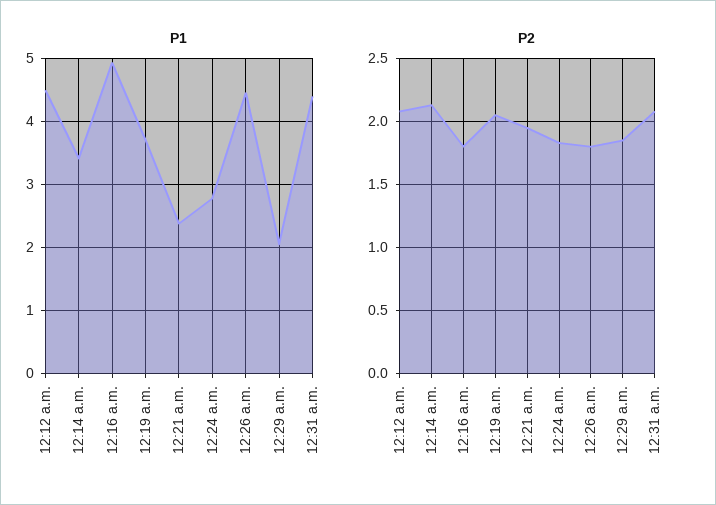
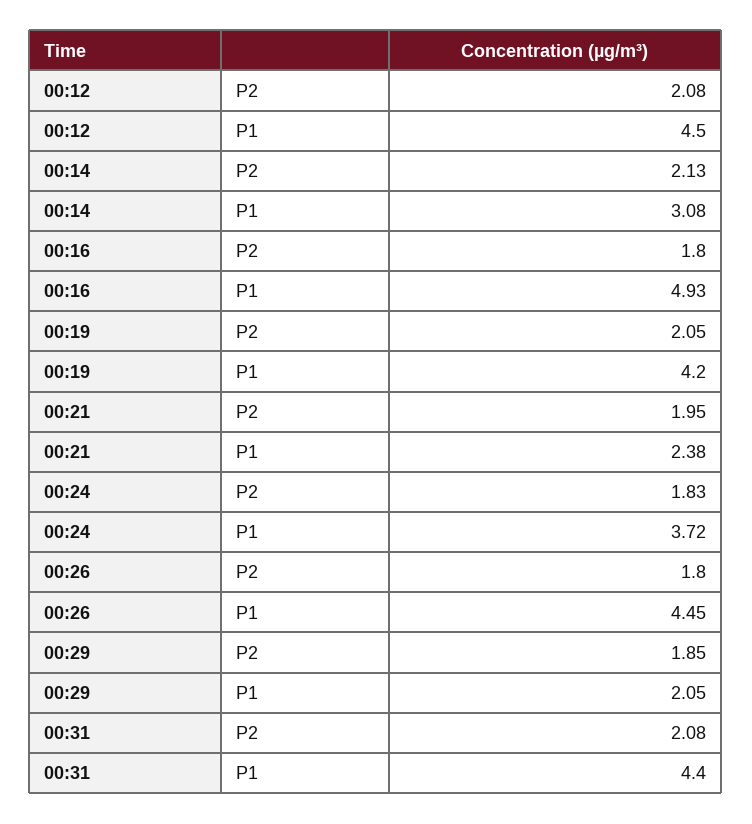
P1, 12:14 a.m.: 3.4 -> 3.08
P1, 12:19 a.m.: 3.7 -> 4.2
P1, 12:24 a.m.: 2.8 -> 3.72

